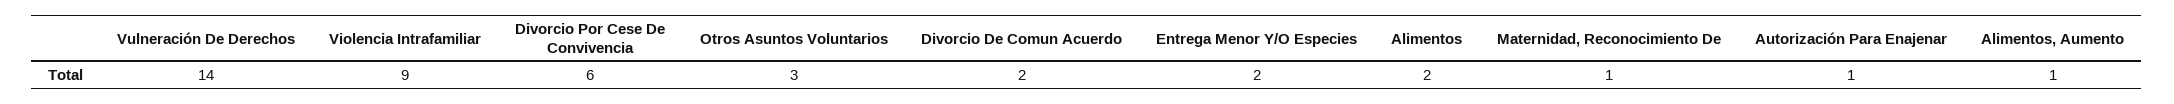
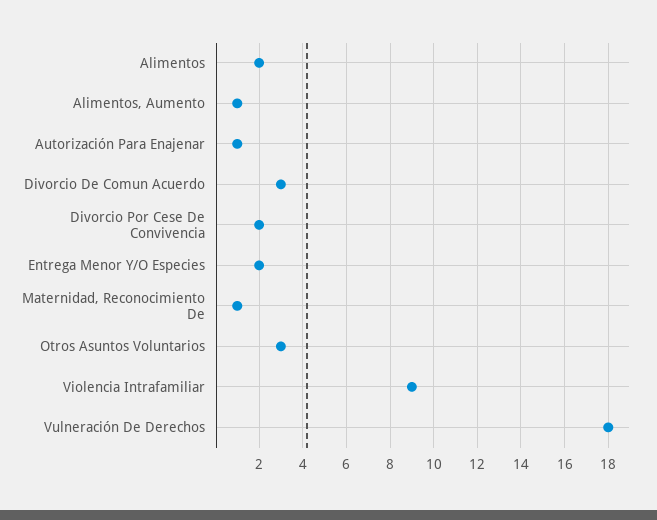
Vulneración De Derechos: 14 -> 18
Divorcio Por Cese De Convivencia: 6 -> 2
Divorcio De Comun Acuerdo: 2 -> 3

